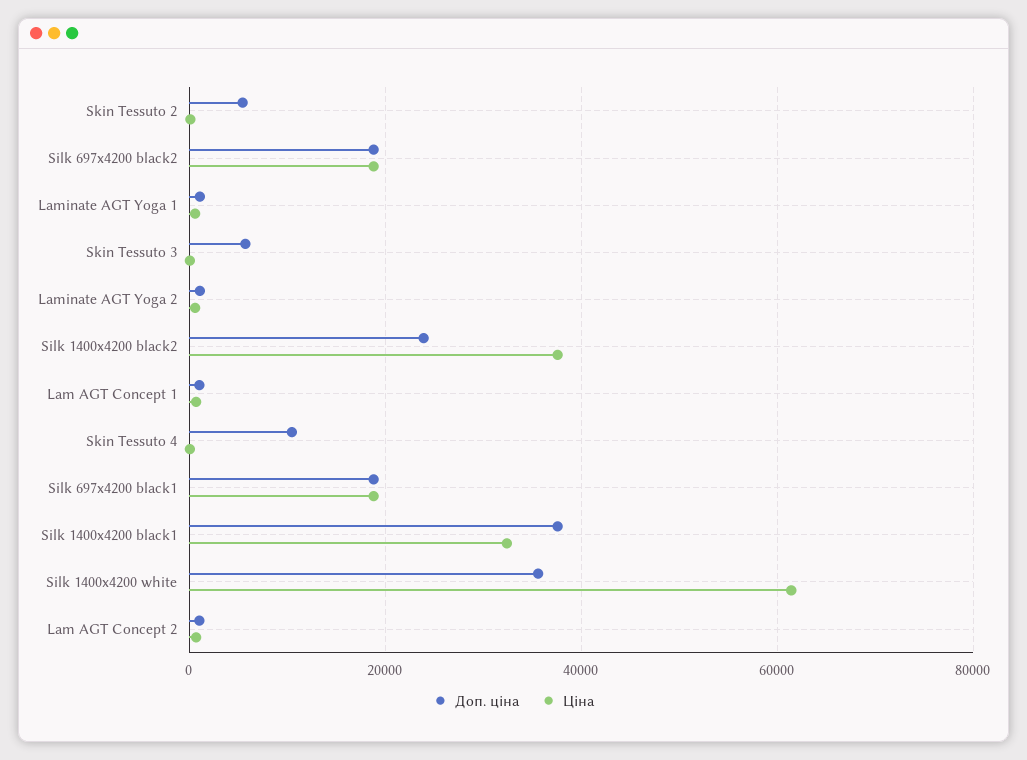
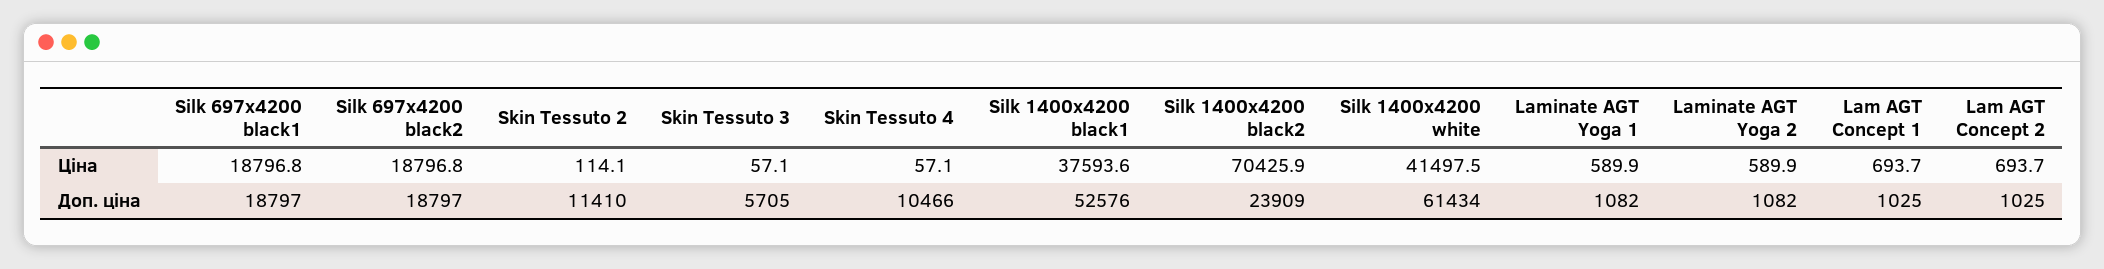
Доп. ціна, Skin Tessuto 2: 6000 -> 11410
Ціна, Silk 1400x4200 black2: 38000 -> 70425.9
Доп. ціна, Silk 1400x4200 black1: 38000 -> 52576
Ціна, Silk 1400x4200 black1: 32000 -> 37593.6
Доп. ціна, Silk 1400x4200 white: 36000 -> 61434
Ціна, Silk 1400x4200 white: 62000 -> 41497.5

